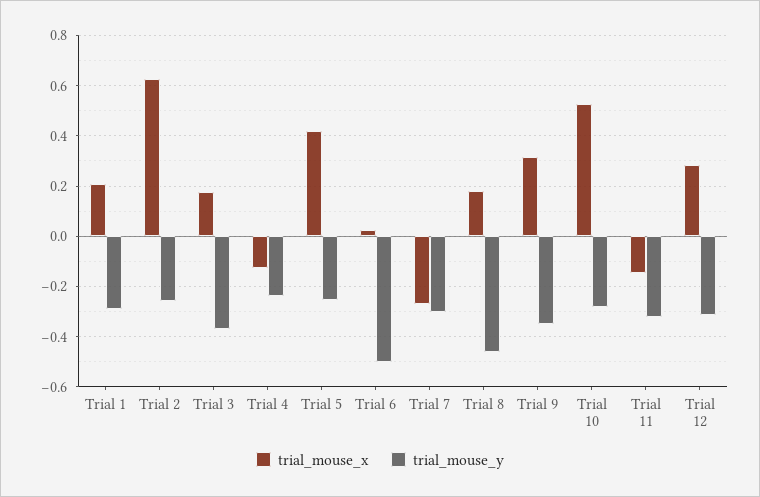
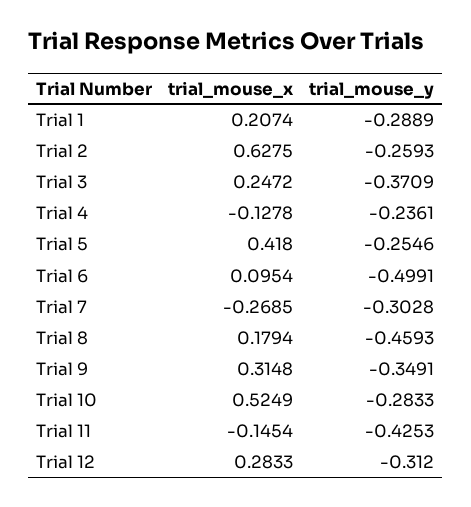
trial_mouse_x, Trial 3: 0.175 -> 0.2472
trial_mouse_x, Trial 6: 0.025 -> 0.0954
trial_mouse_y, Trial 11: -0.325 -> -0.4253

